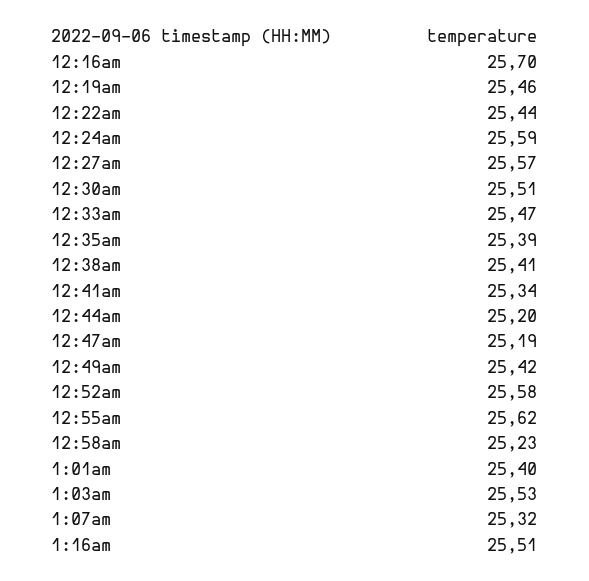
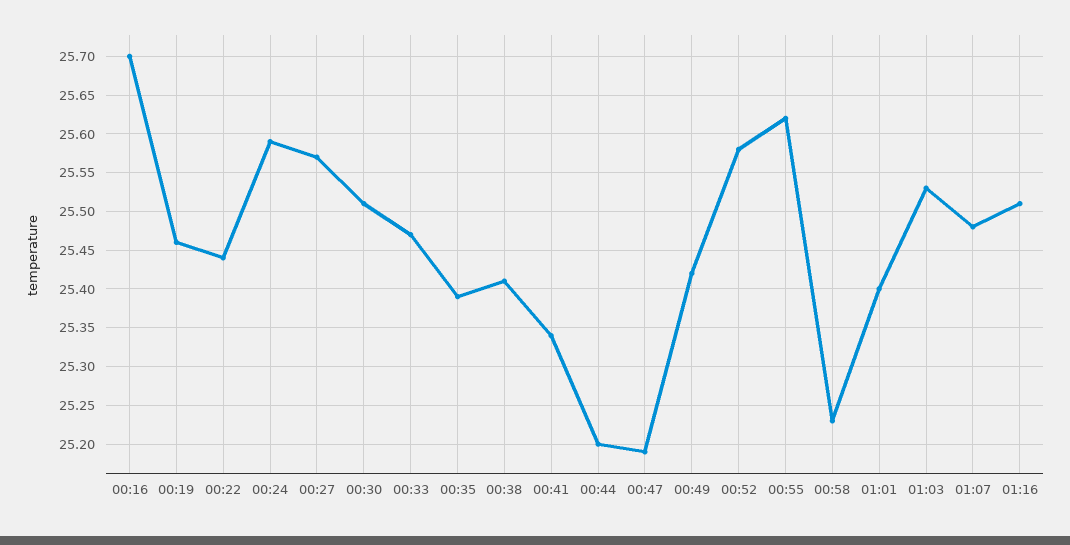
1:07am: 25.32 -> 25.48

